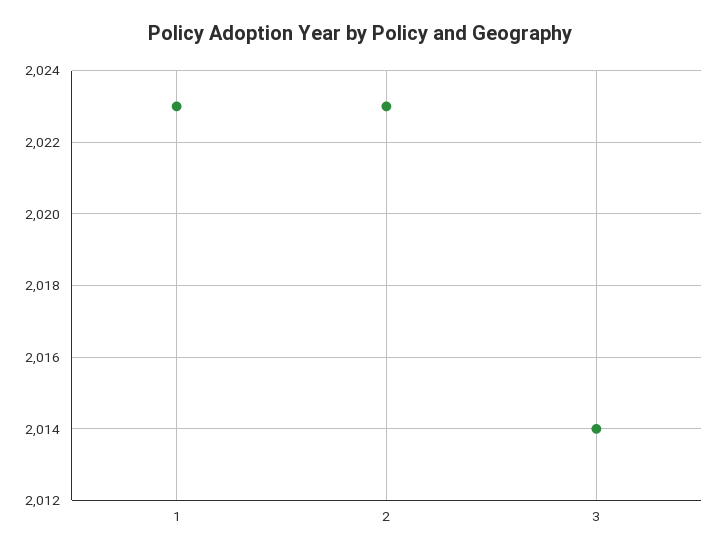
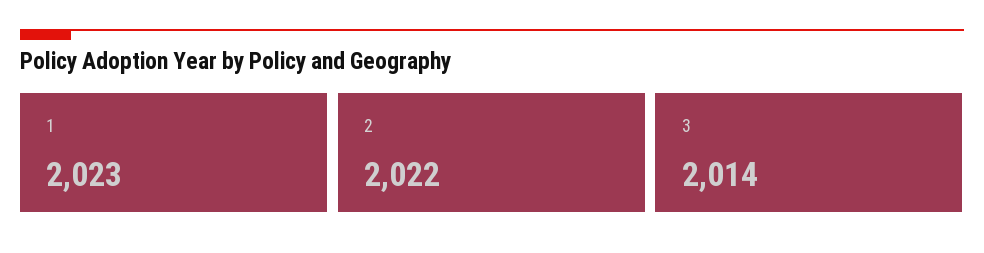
2: 2023 -> 2022

